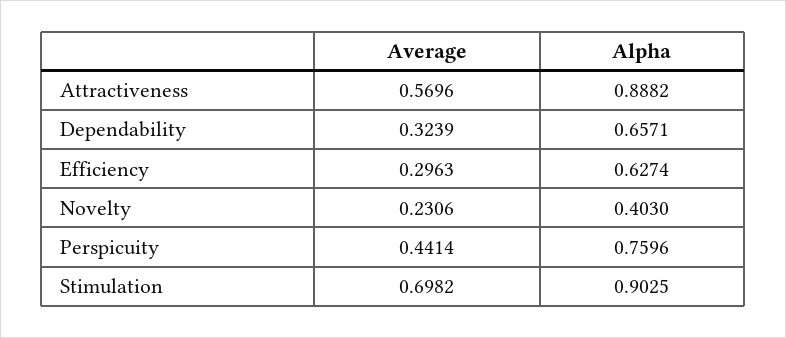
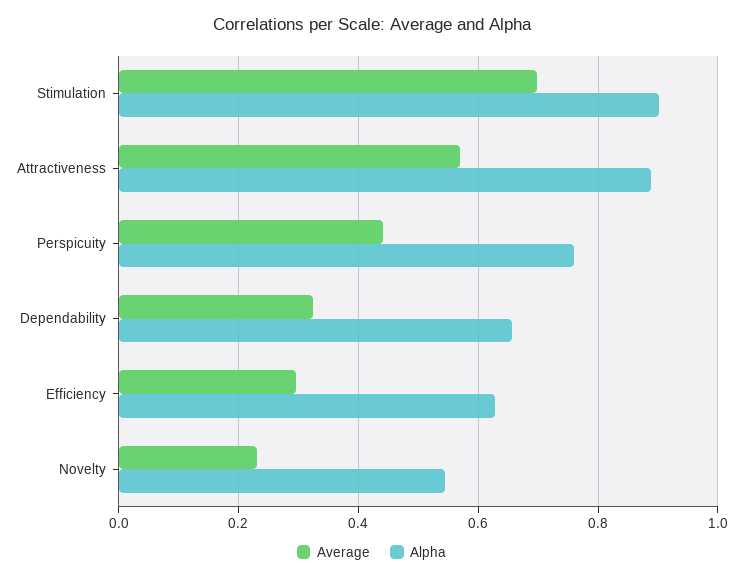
Alpha, Novelty: 0.403 -> 0.54

